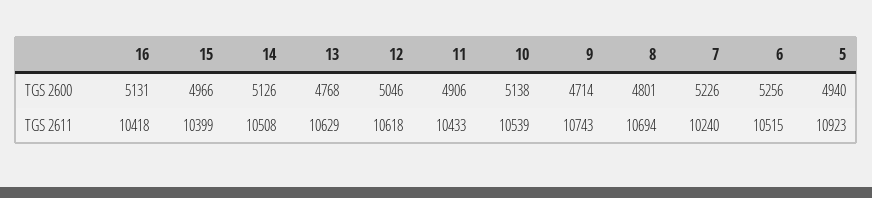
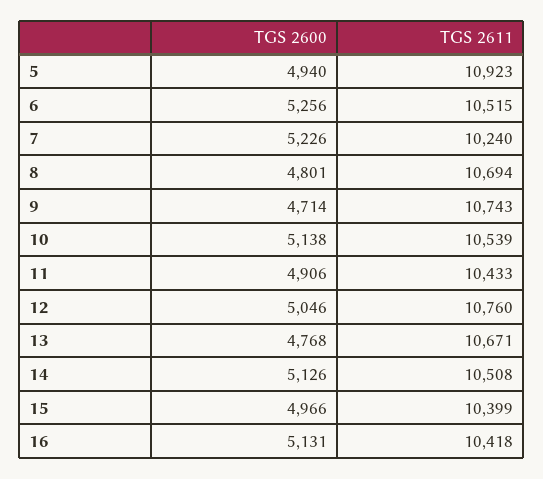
13, TGS 2611: 10629 -> 10671
12, TGS 2611: 10618 -> 10760

